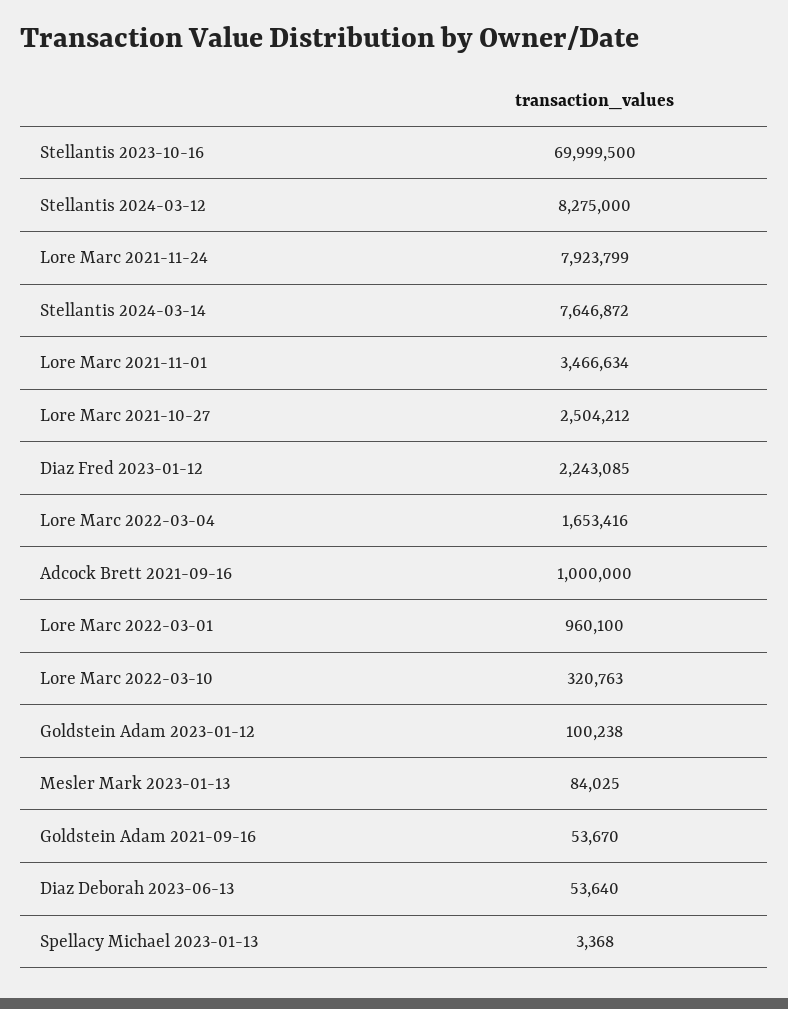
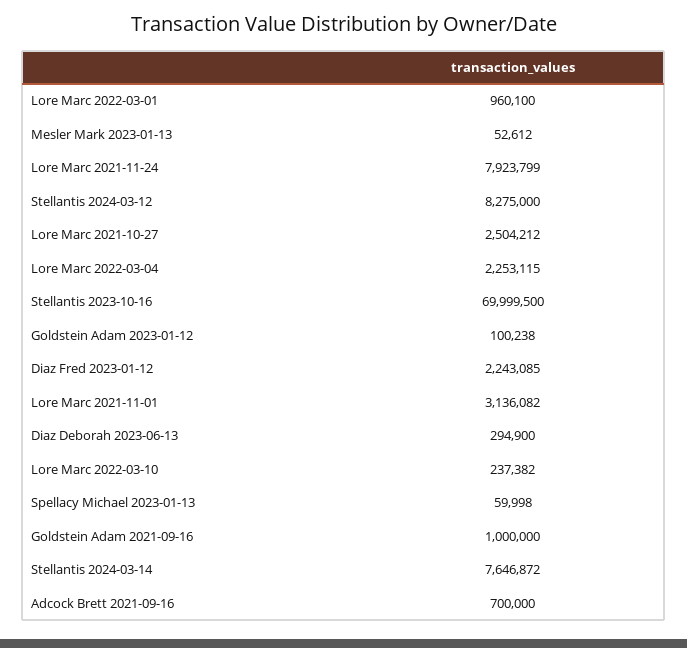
Lore Marc 2021-11-01: 3466634 -> 3136082
Lore Marc 2022-03-04: 1653416 -> 2253115
Adcock Brett 2021-09-16: 1000000 -> 700000
Lore Marc 2022-03-10: 320763 -> 237382
Mesler Mark 2023-01-13: 84025 -> 52612
Goldstein Adam 2021-09-16: 53670 -> 1000000
Diaz Deborah 2023-06-13: 53640 -> 294900
Spellacy Michael 2023-01-13: 3368 -> 59998

